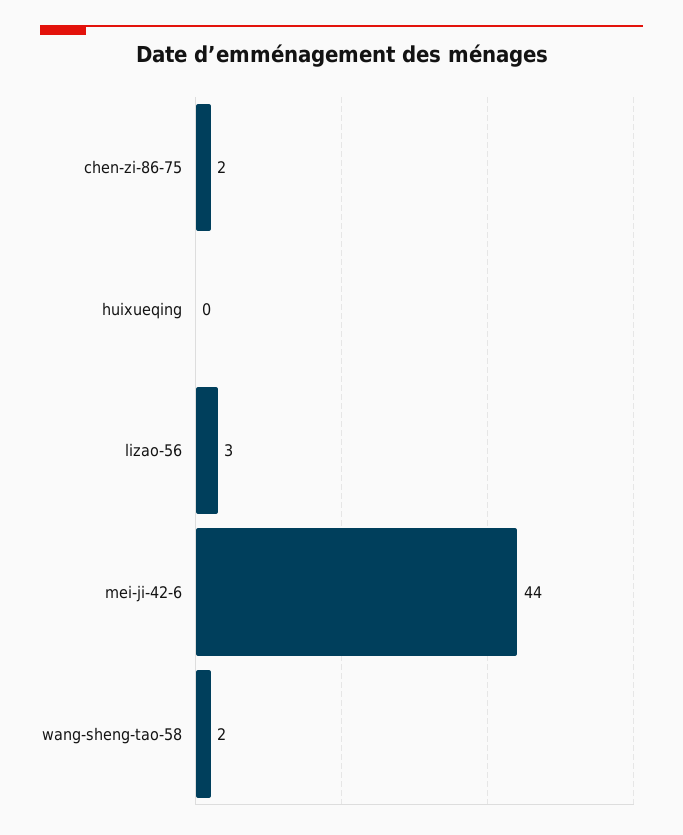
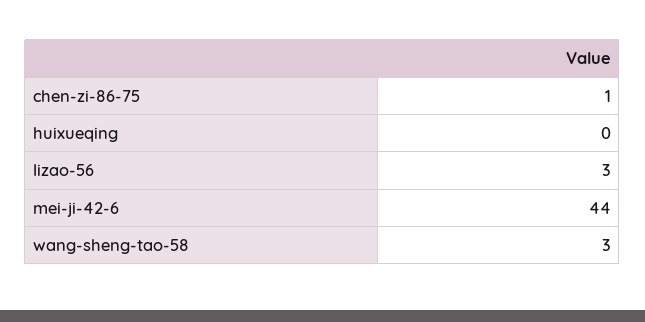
chen-zi-86-75: 2 -> 1
wang-sheng-tao-58: 2 -> 3

